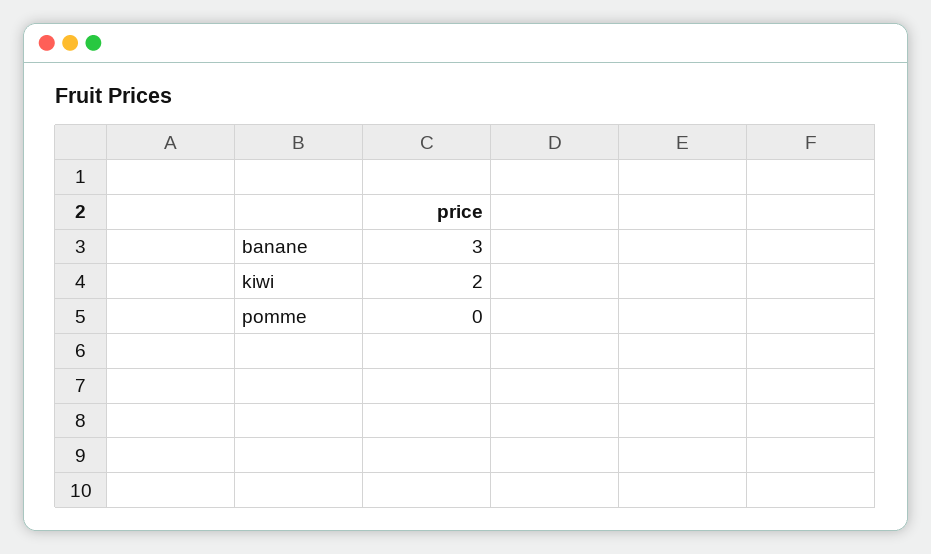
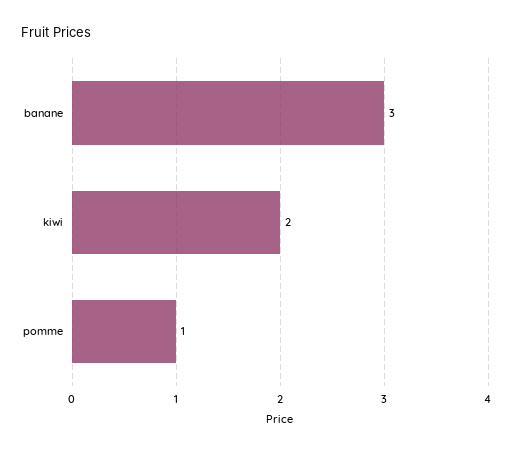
pomme: 0 -> 1

